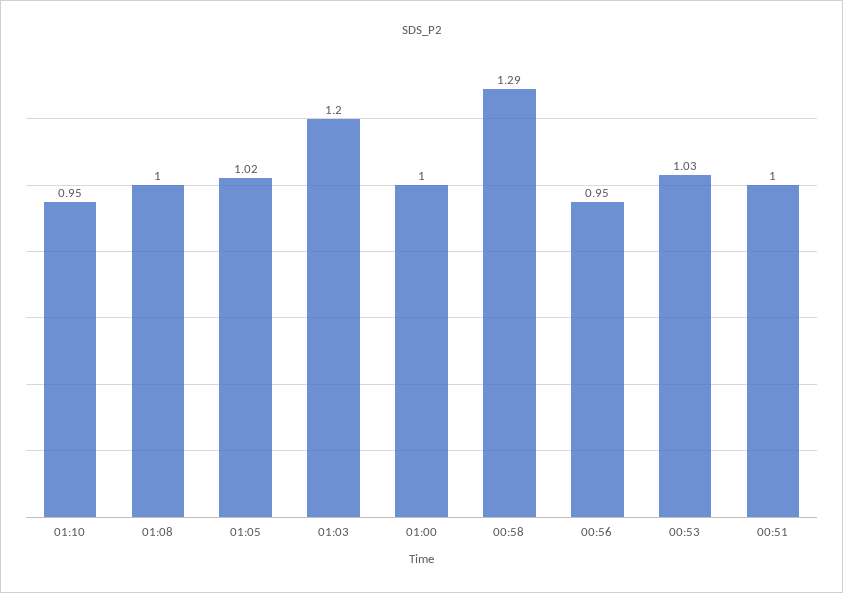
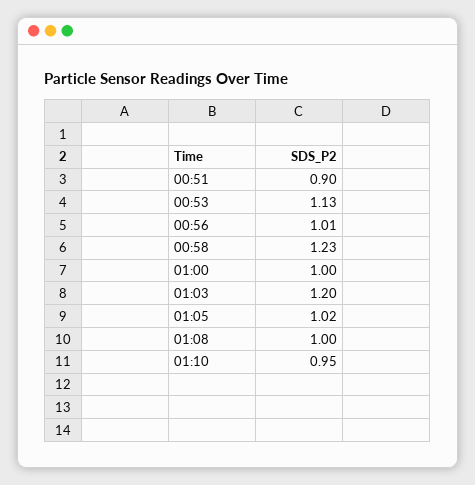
00:58: 1.29 -> 1.23
00:56: 0.95 -> 1.01
00:53: 1.03 -> 1.13
00:51: 1 -> 0.9

